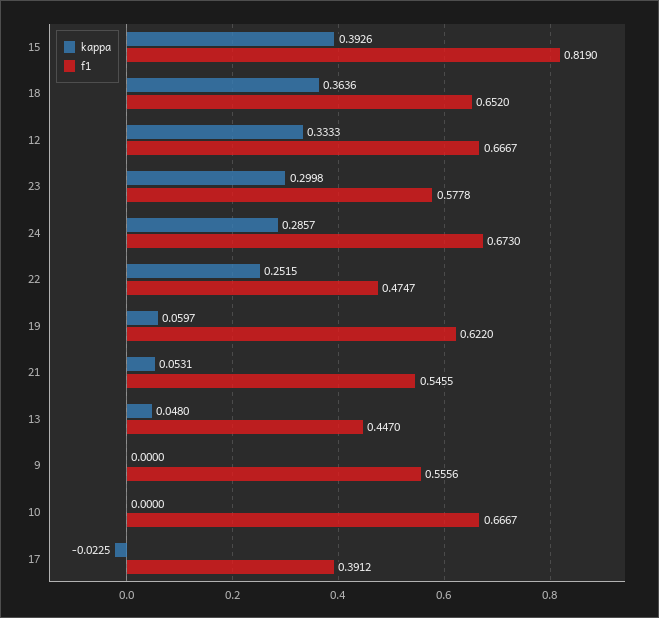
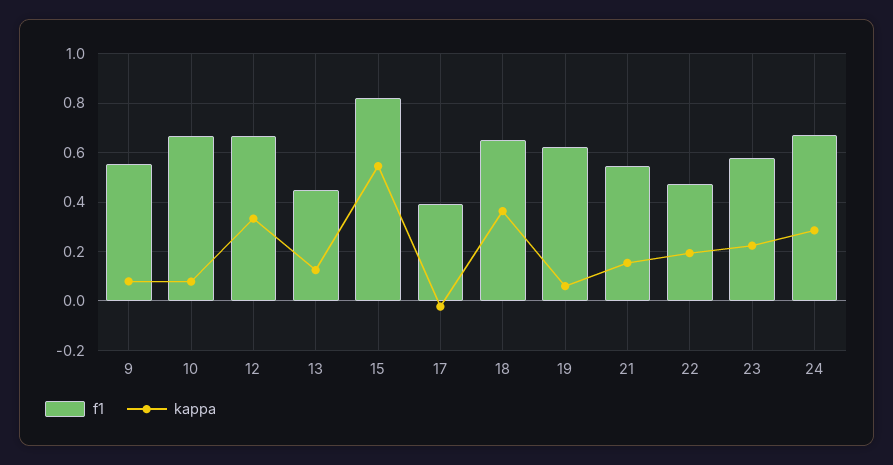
kappa, 15: 0.3926 -> 0.55
kappa, 23: 0.2998 -> 0.225
kappa, 22: 0.2515 -> 0.2
kappa, 21: 0.0531 -> 0.15
kappa, 13: 0.048 -> 0.125
kappa, 9: 0 -> 0.075
kappa, 10: 0 -> 0.075

